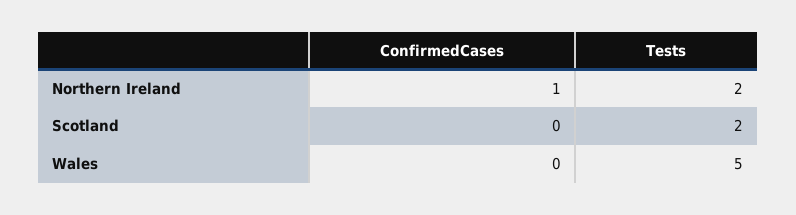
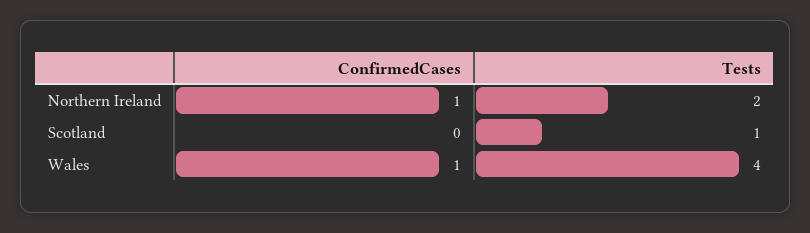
Tests, Scotland: 2 -> 1
ConfirmedCases, Wales: 0 -> 1
Tests, Wales: 5 -> 4

